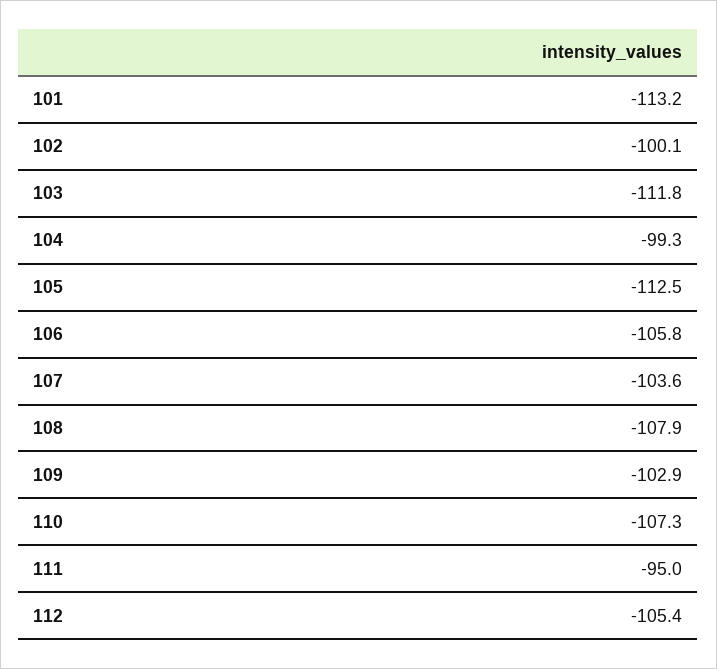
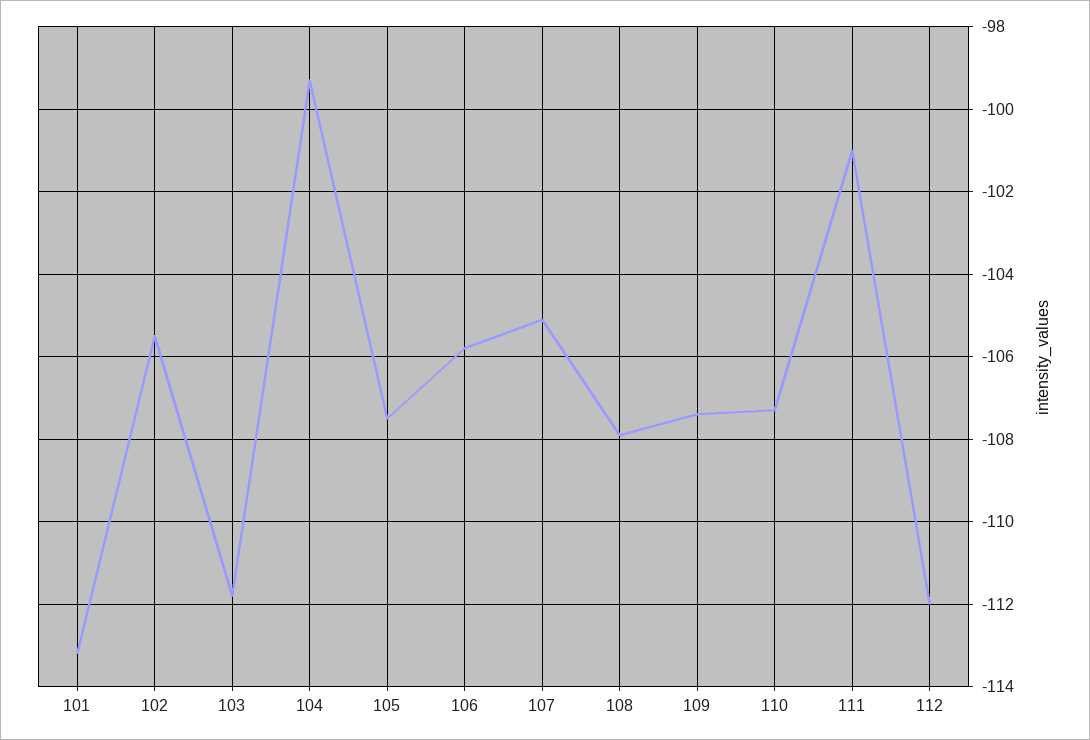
102: -100.1 -> -105.5
105: -112.5 -> -107.5
107: -103.6 -> -105
109: -102.9 -> -107.5
111: -95 -> -101
112: -105.4 -> -112

